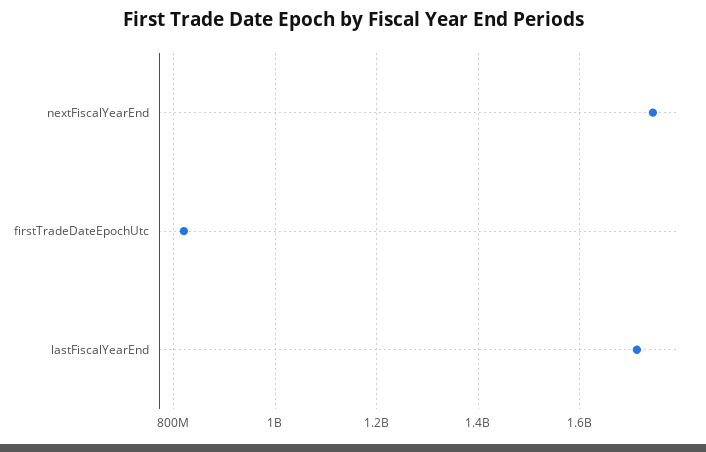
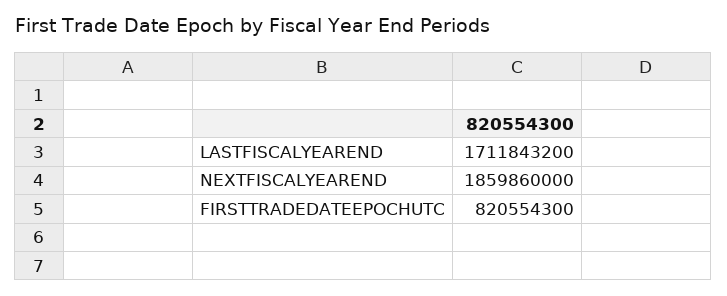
nextFiscalYearEnd: 1740000000 -> 1859860000

